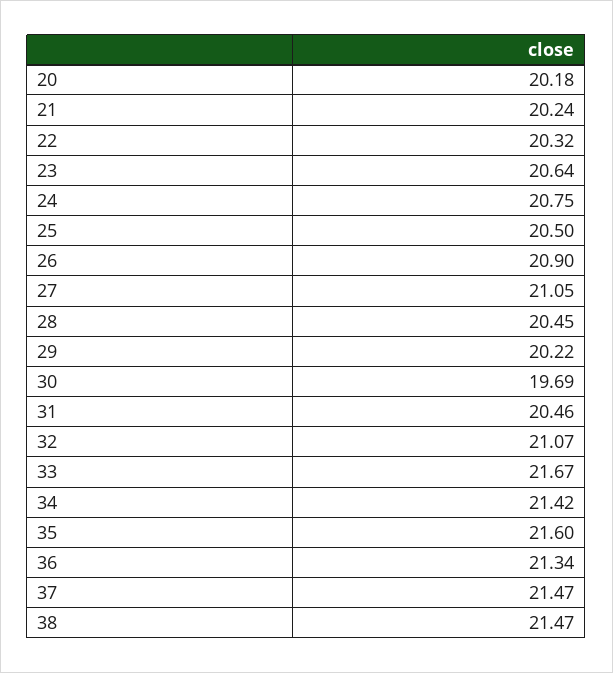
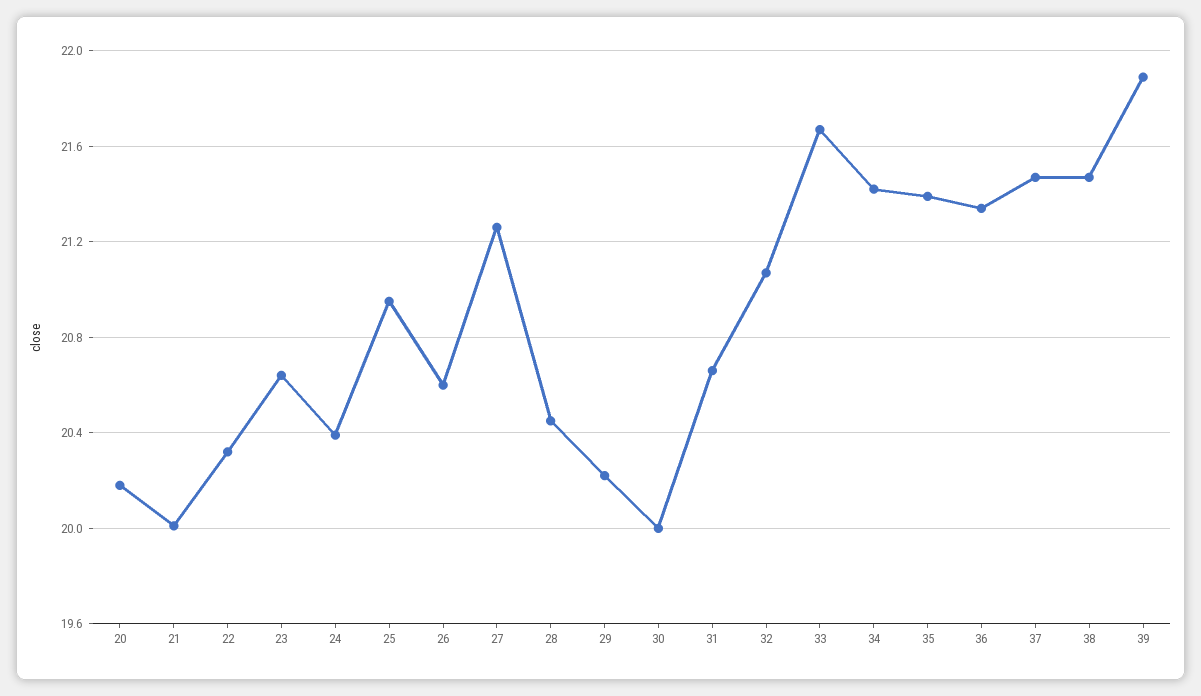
21: 20.24 -> 20
24: 20.75 -> 20.4
25: 20.5 -> 20.95
26: 20.9 -> 20.6
27: 21.05 -> 21.25
30: 19.69 -> 20
31: 20.46 -> 20.65
35: 21.6 -> 21.4
39: none -> 21.9

